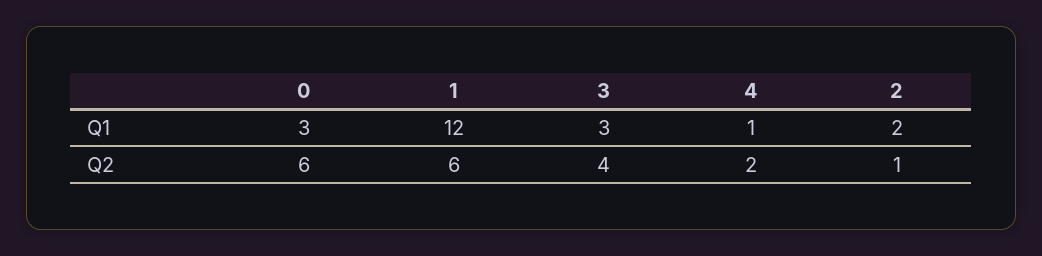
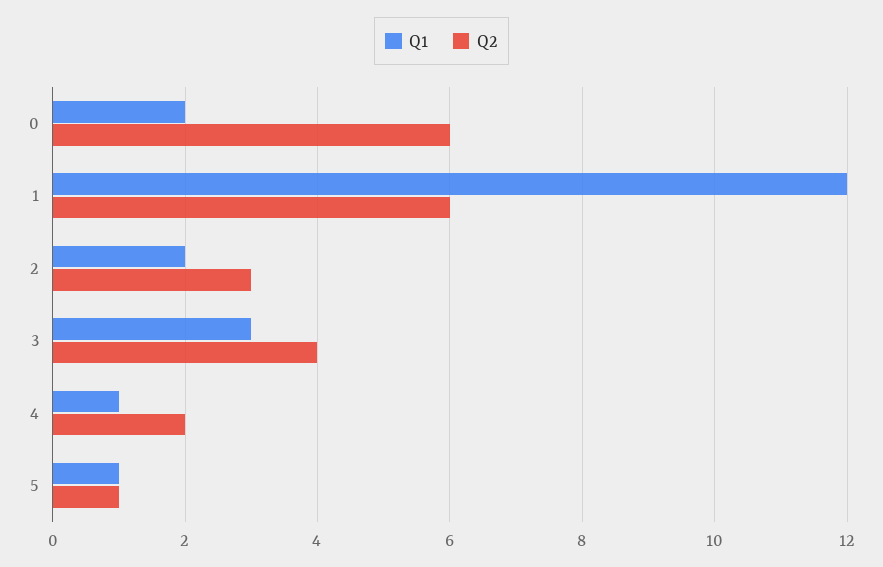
Q1, 0: 3 -> 2
Q2, 2: 1 -> 3
Q1, 5: none -> 1
Q2, 5: none -> 1

